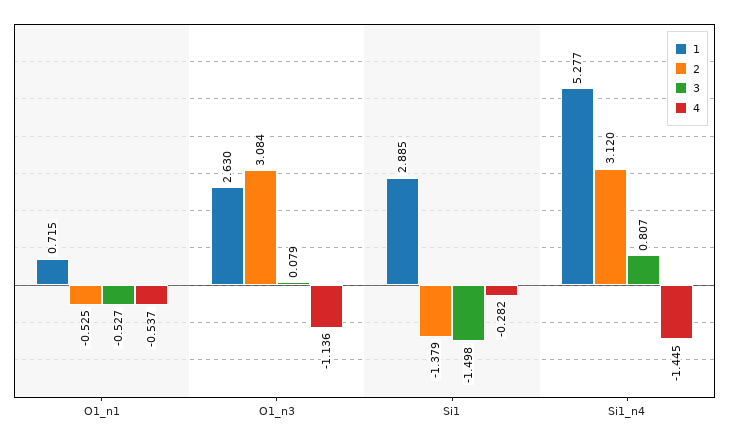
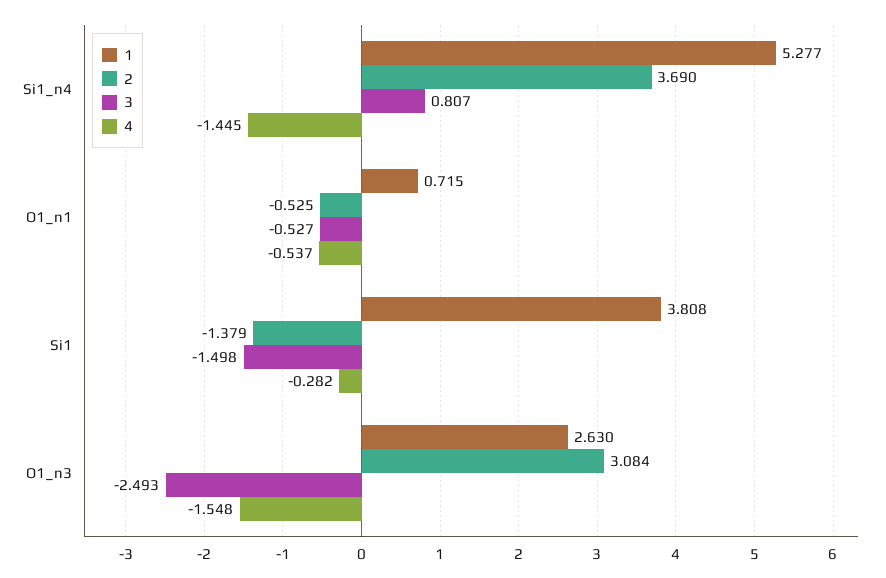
3, O1_n3: 0.079 -> -2.493
4, O1_n3: -1.136 -> -1.548
1, Si1: 2.885 -> 3.808
2, Si1_n4: 3.12 -> 3.69

